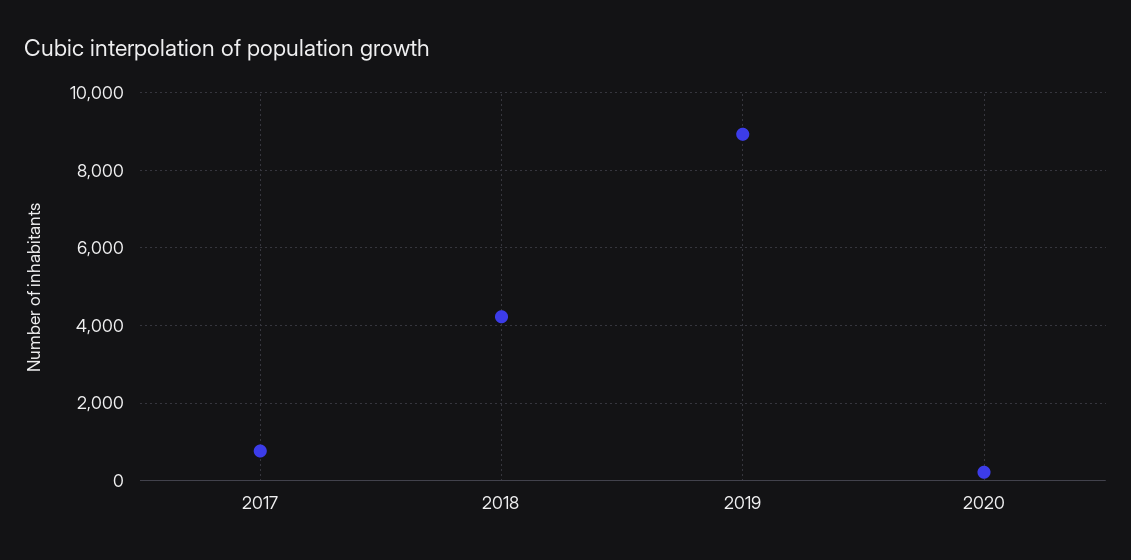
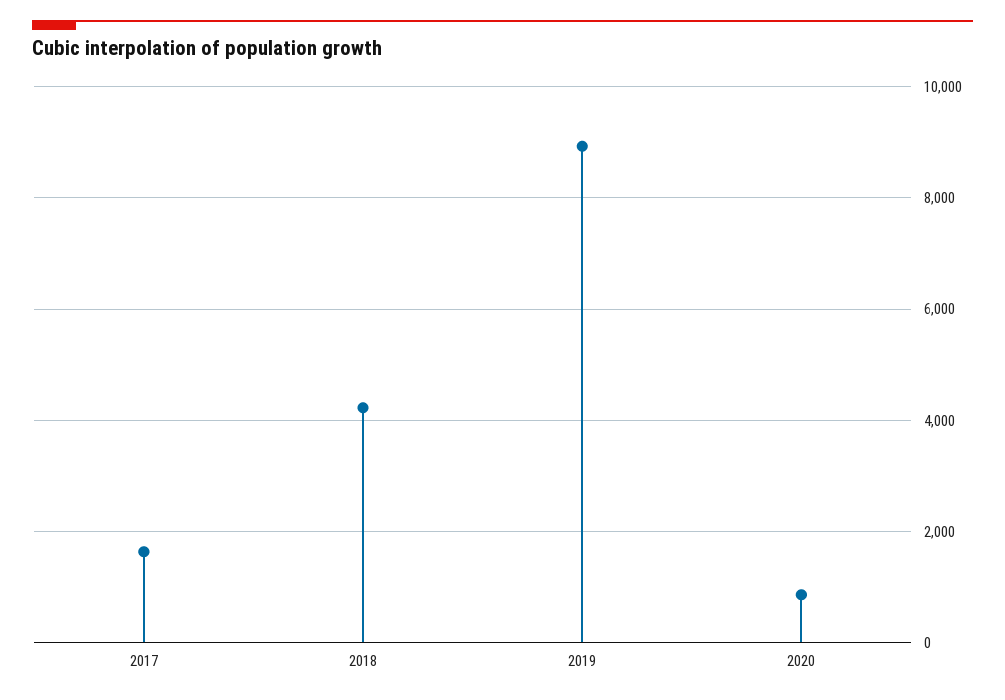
2017: 800 -> 1600
2020: 200 -> 800

